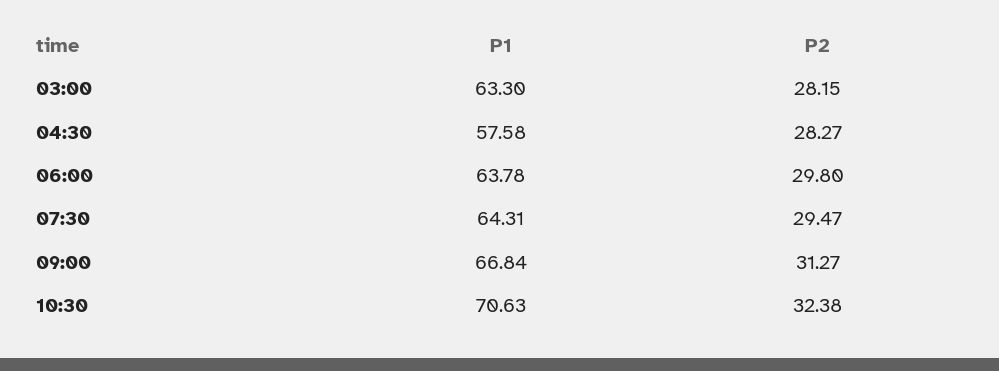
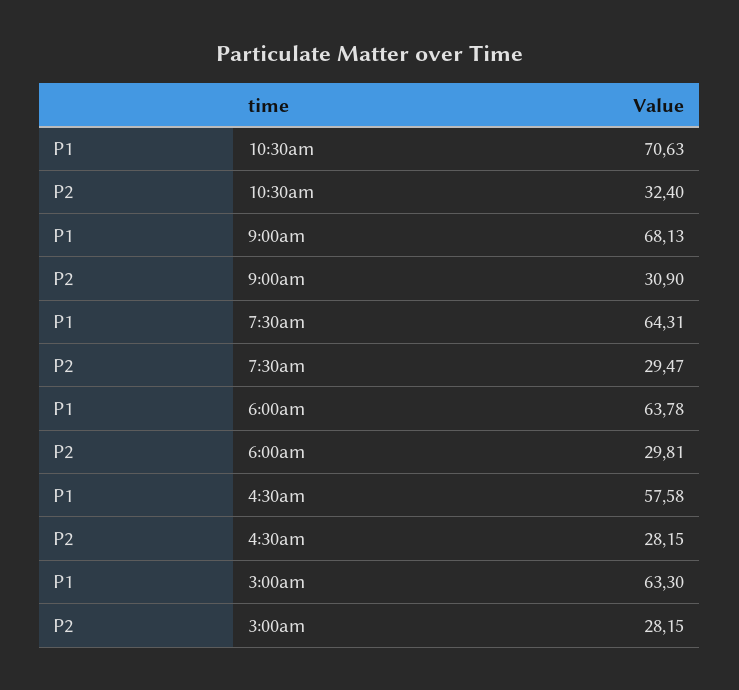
P2, 04:30: 28.27 -> 28.15
P2, 06:00: 29.8 -> 29.81
P1, 09:00: 66.84 -> 68.13
P2, 09:00: 31.27 -> 30.9
P2, 10:30: 32.38 -> 32.4

